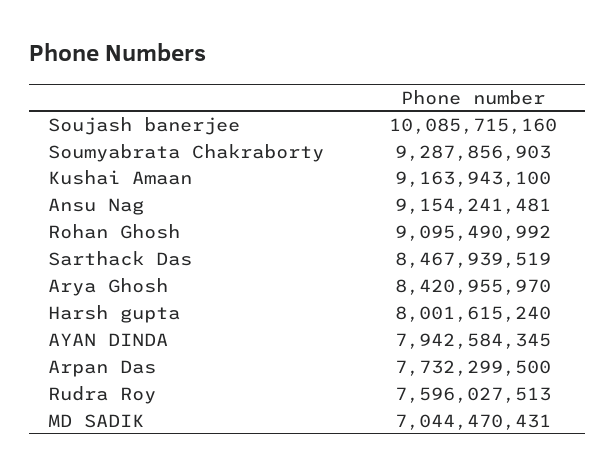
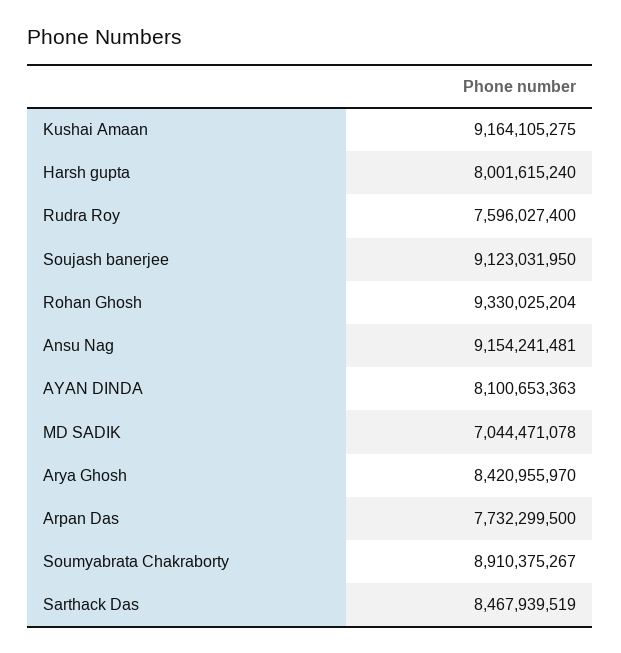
Soujash banerjee: 10085715160 -> 9123031950
Soumyabrata Chakraborty: 9287856903 -> 8910375267
Kushai Amaan: 9163943100 -> 9164105275
Rohan Ghosh: 9095490992 -> 9330025204
AYAN DINDA: 7942584345 -> 8100653363
Rudra Roy: 7596027513 -> 7596027400
MD SADIK: 7044470431 -> 7044471078

